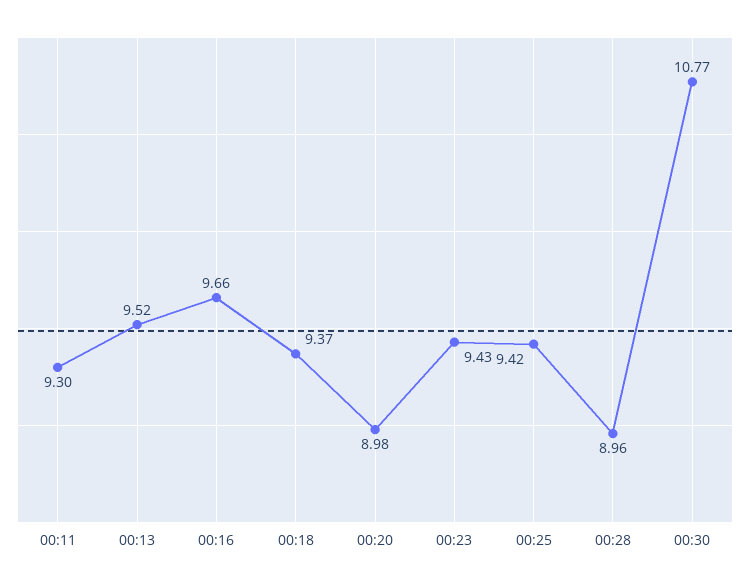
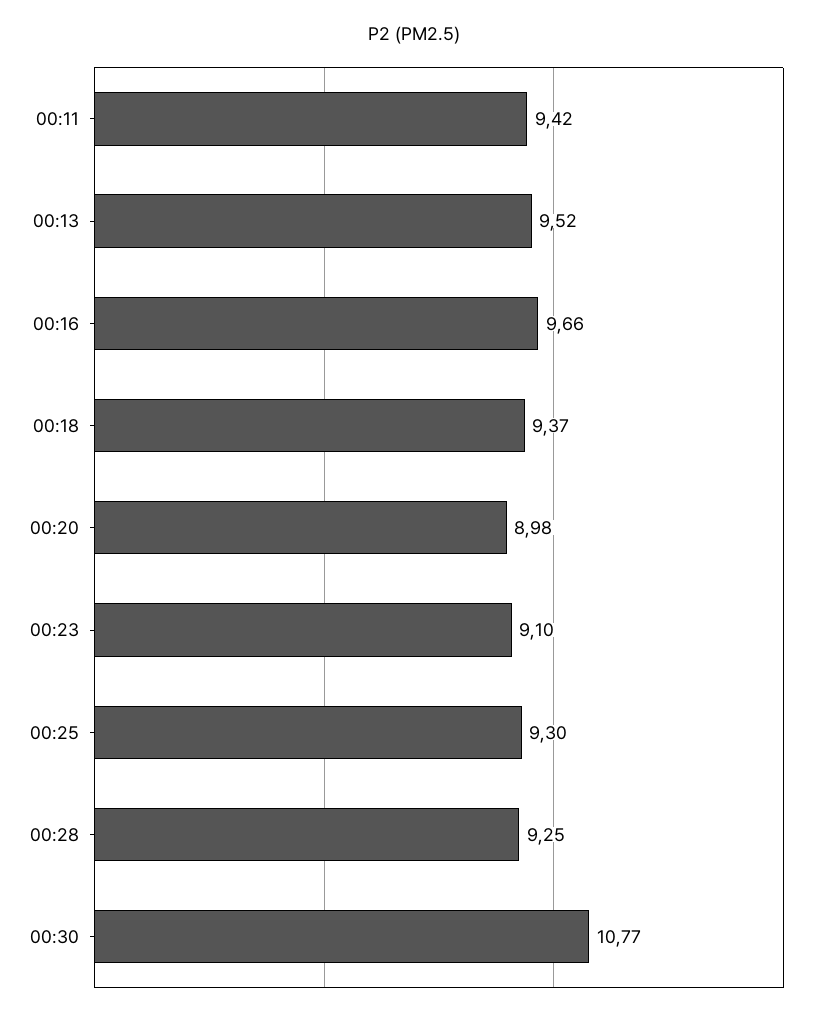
00:11: 9.3 -> 9.42
00:23: 9.43 -> 9.1
00:25: 9.42 -> 9.3
00:28: 8.96 -> 9.25

